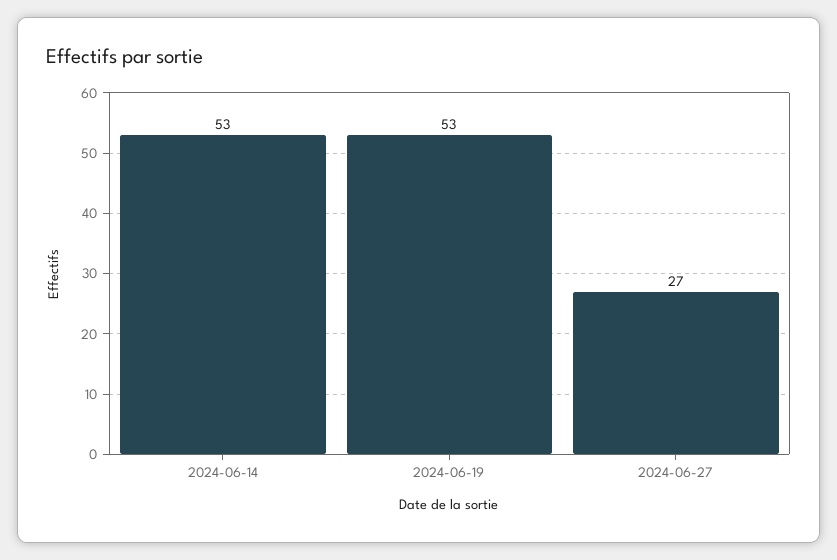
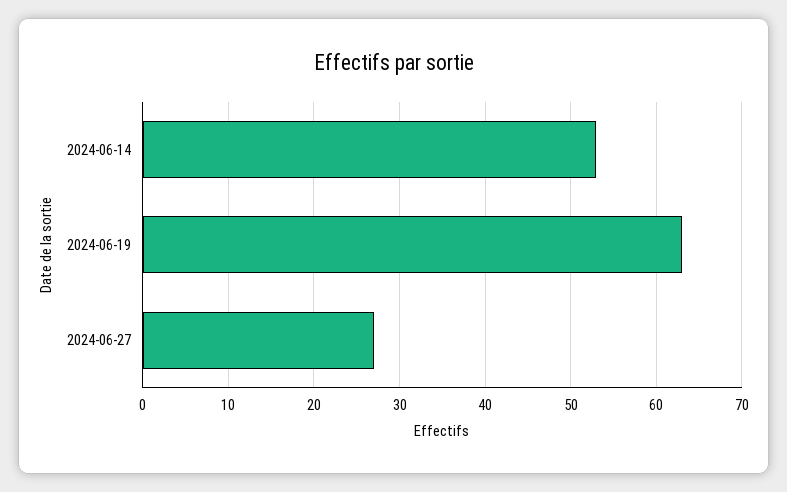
2024-06-19: 53 -> 63

